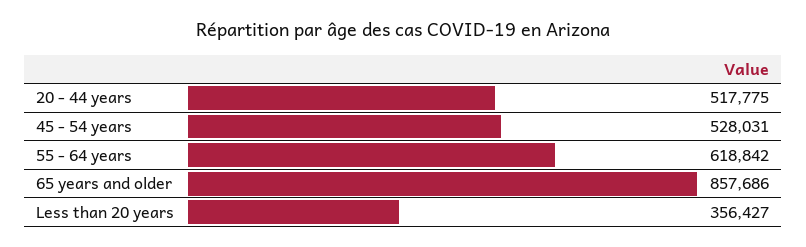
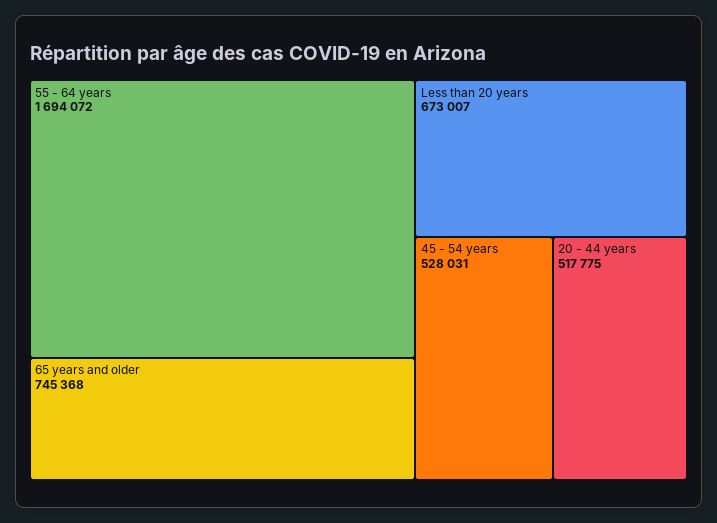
55 - 64 years: 618842 -> 1694072
65 years and older: 857686 -> 745368
Less than 20 years: 356427 -> 673007

